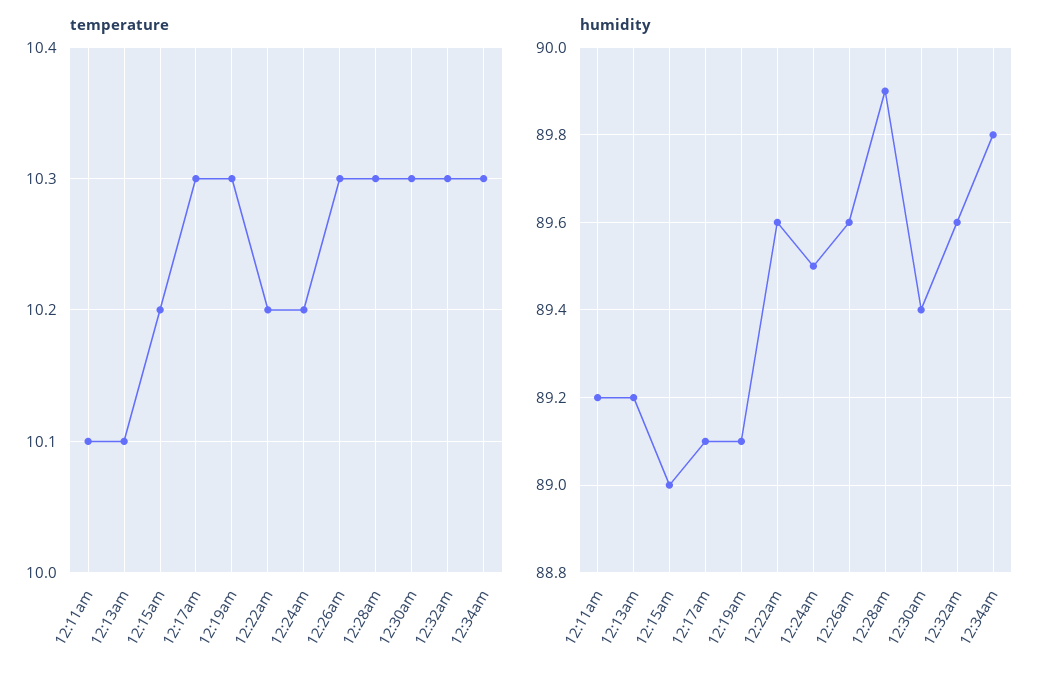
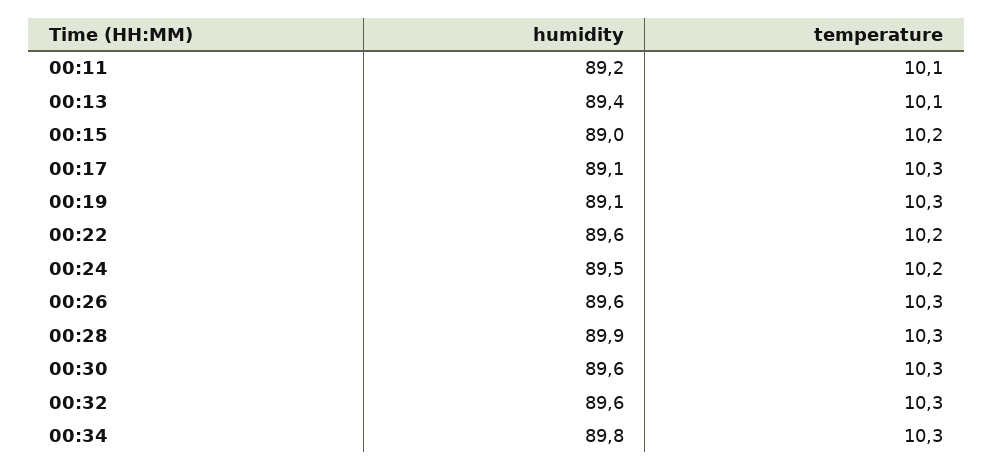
humidity, 12:13am: 89.2 -> 89.4
humidity, 12:30am: 89.4 -> 89.6

